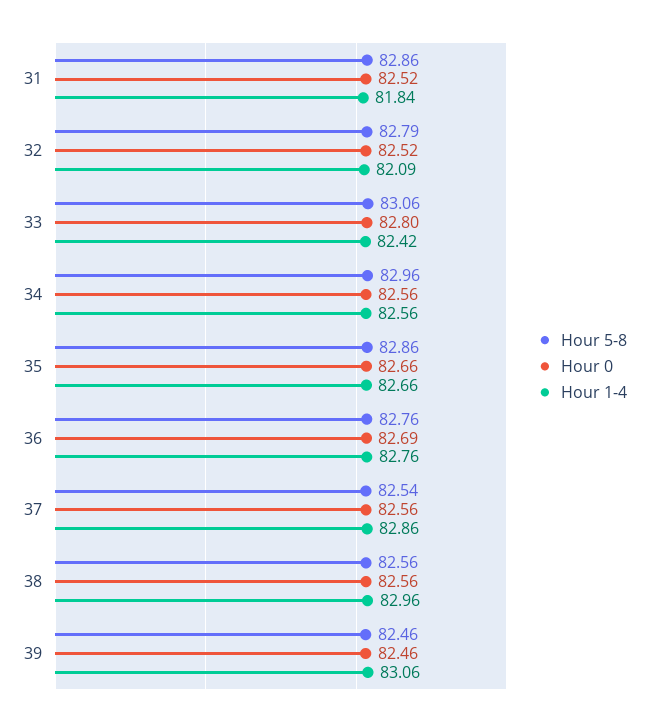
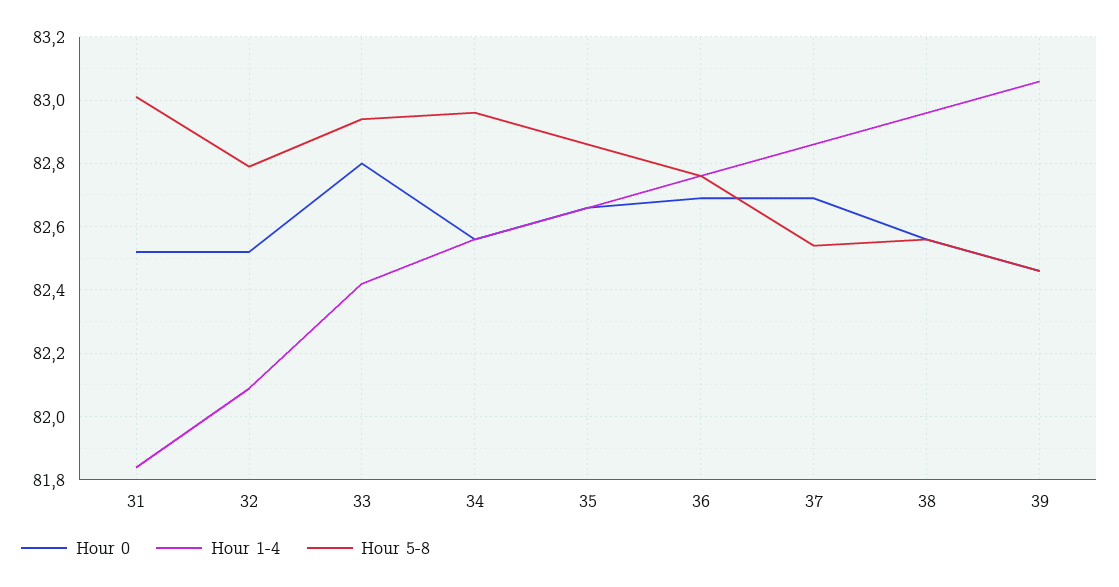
Hour 5-8, 31: 82.86 -> 83
Hour 5-8, 33: 83.06 -> 82.95
Hour 0, 37: 82.56 -> 82.7

